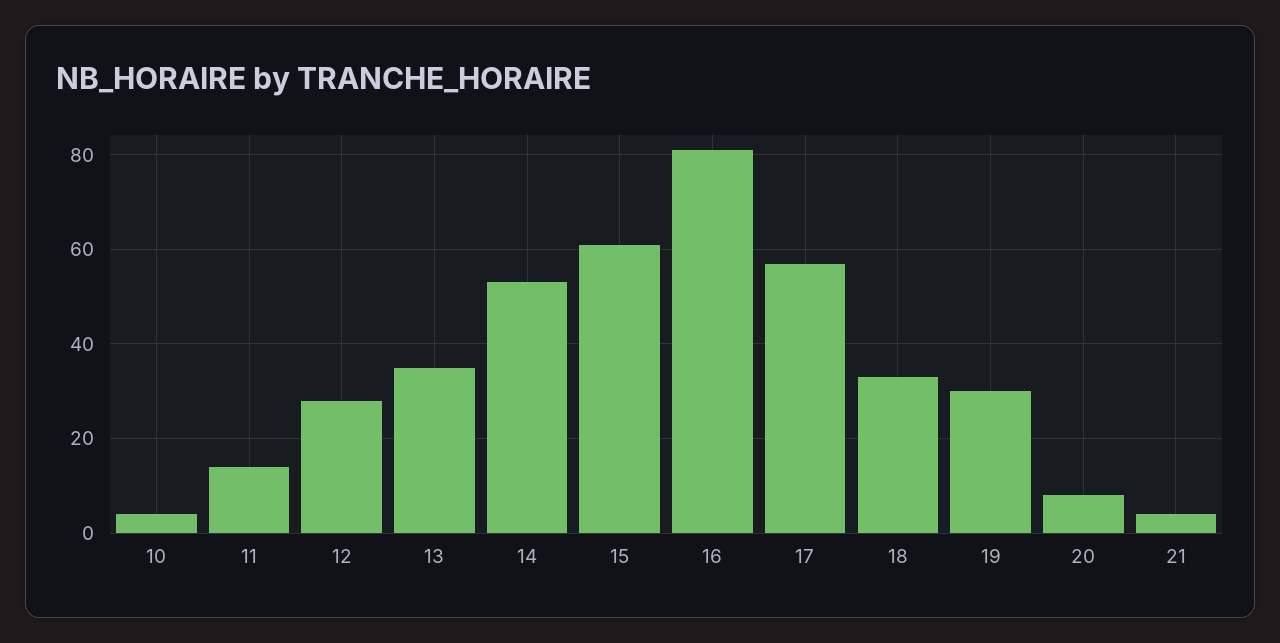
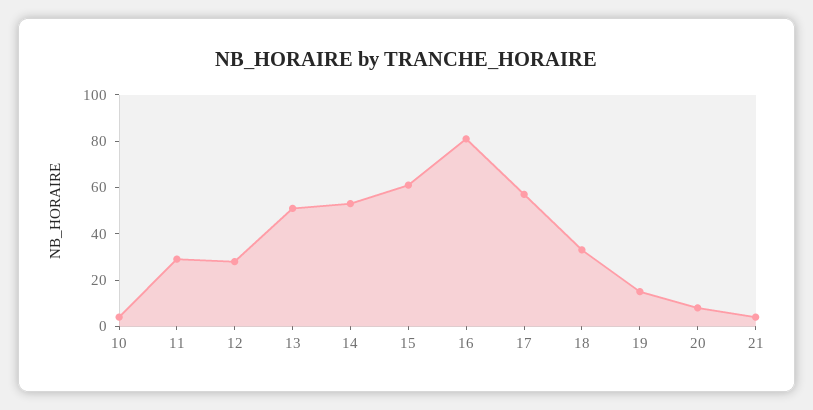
11: 15 -> 30
13: 35 -> 50
19: 30 -> 15

